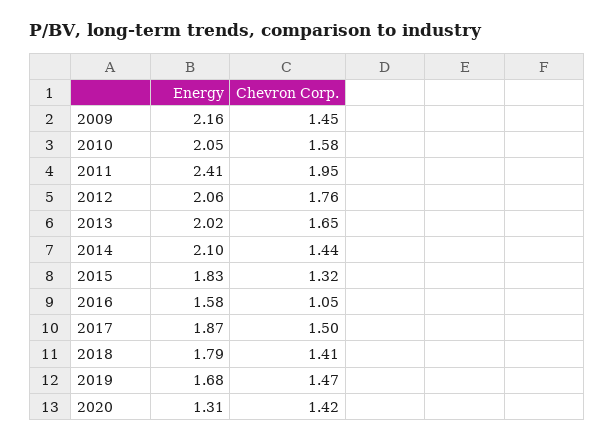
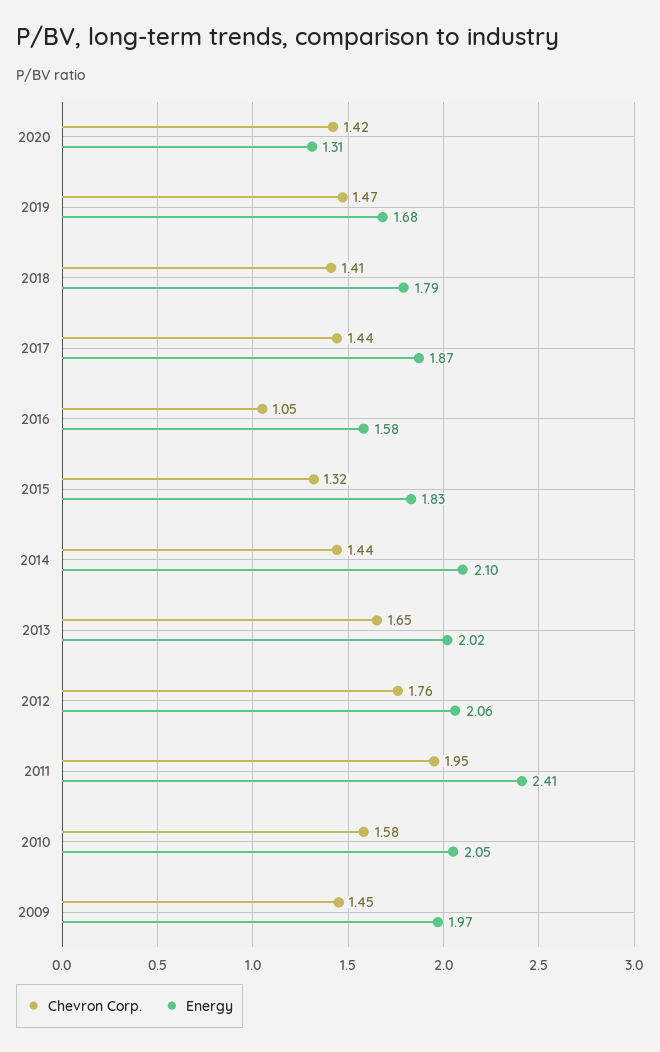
Energy, 2009: 2.16 -> 1.97
Chevron Corp., 2017: 1.5 -> 1.44

